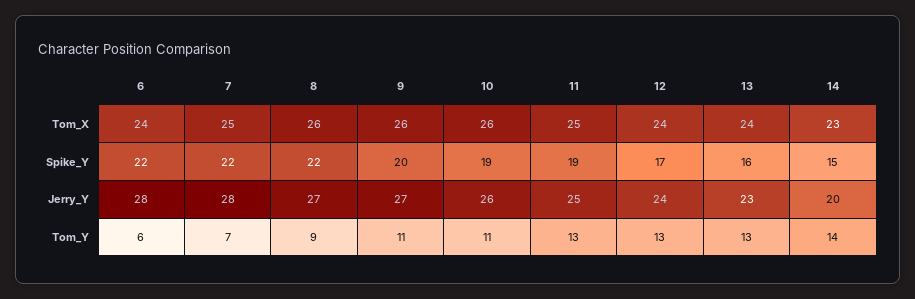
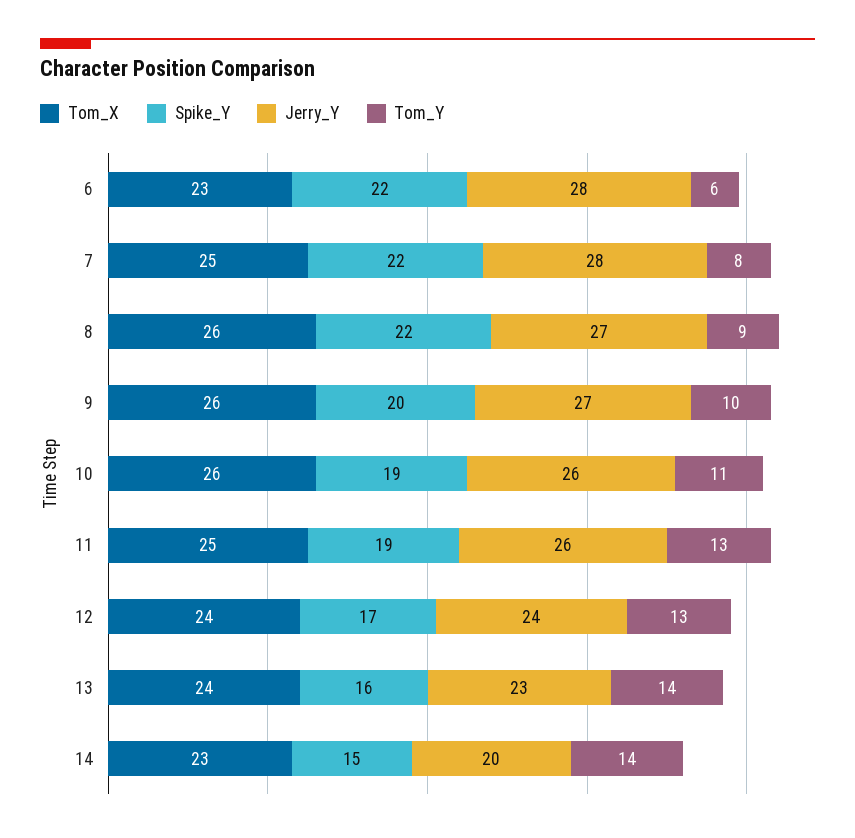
Tom_X, 6: 24 -> 23
Jerry_Y, 11: 25 -> 26
Tom_Y, 7: 7 -> 8
Tom_Y, 9: 11 -> 10
Tom_Y, 13: 13 -> 14

